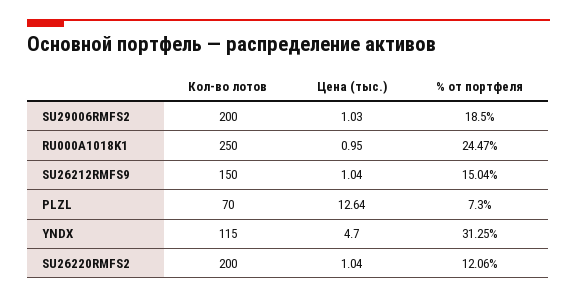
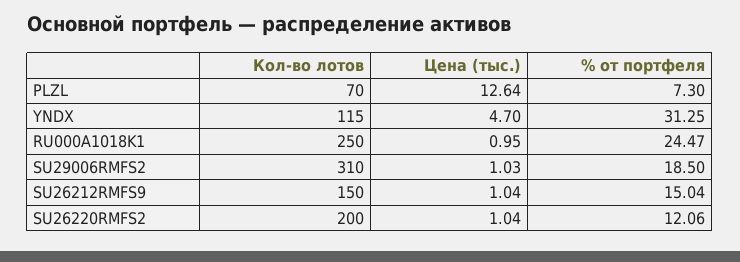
Кол-во лотов, SU29006RMFS2: 200 -> 310

